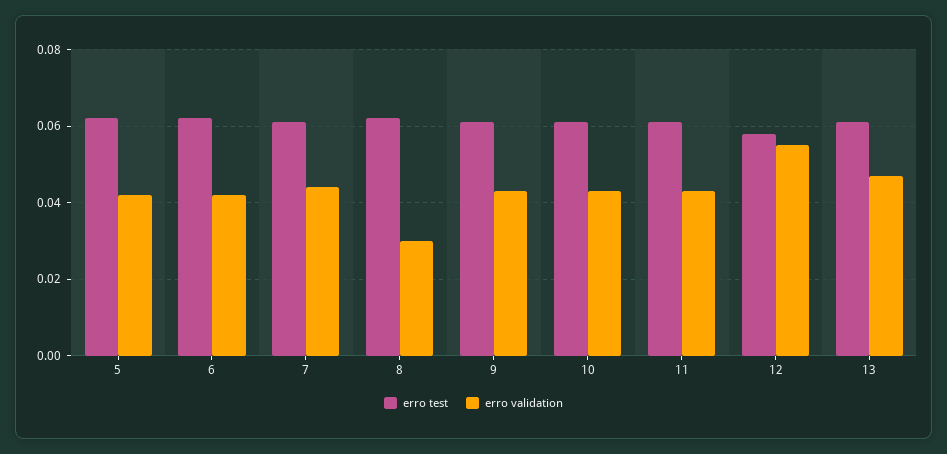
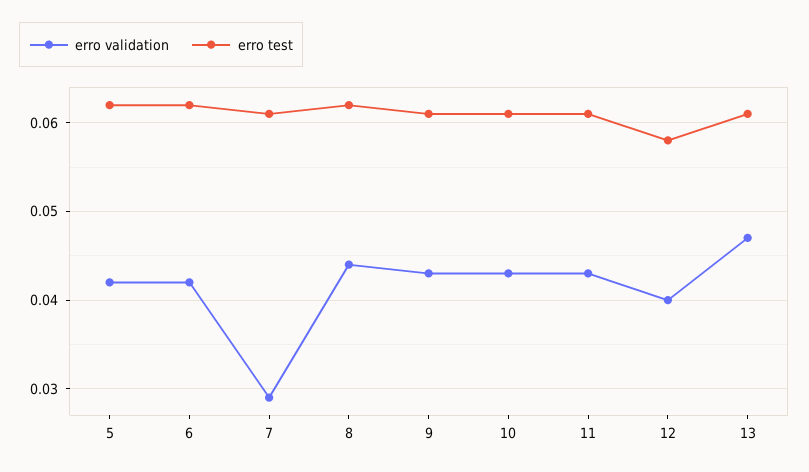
erro validation, 7: 0.045 -> 0.029
erro validation, 8: 0.03 -> 0.044
erro validation, 12: 0.055 -> 0.04

